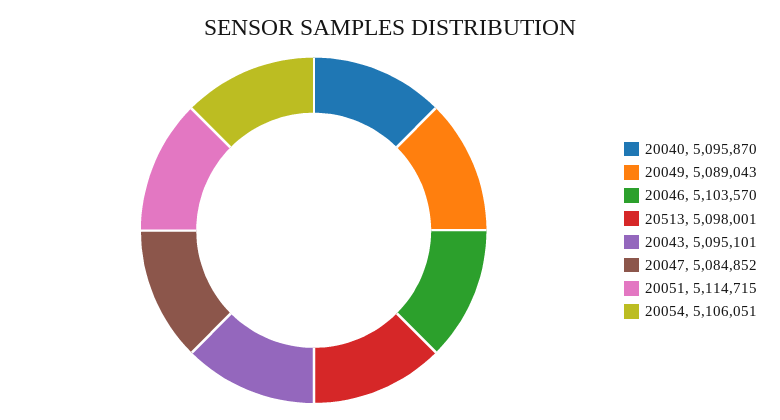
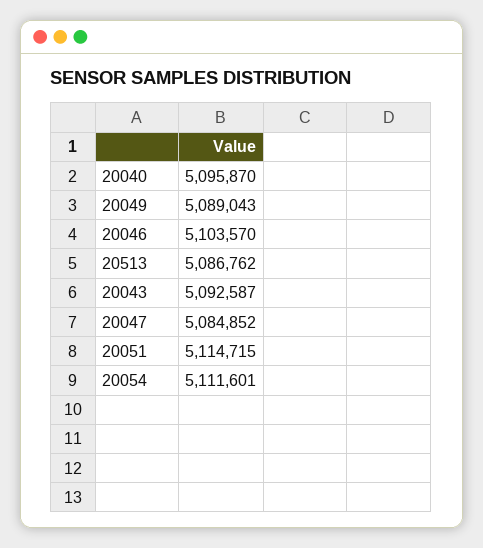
20513: 5098001 -> 5086762
20043: 5095101 -> 5092587
20054: 5106051 -> 5111601

